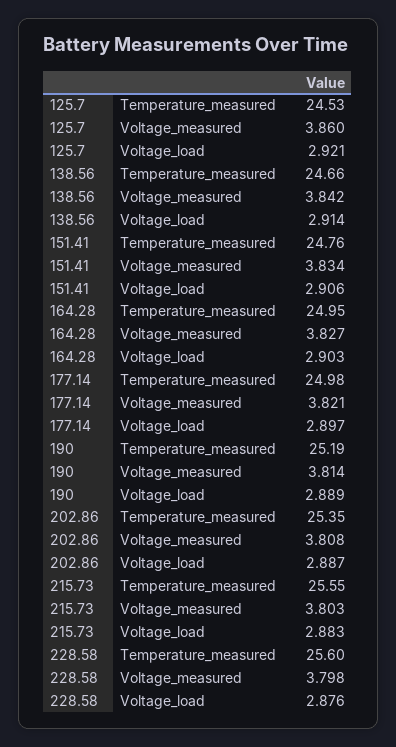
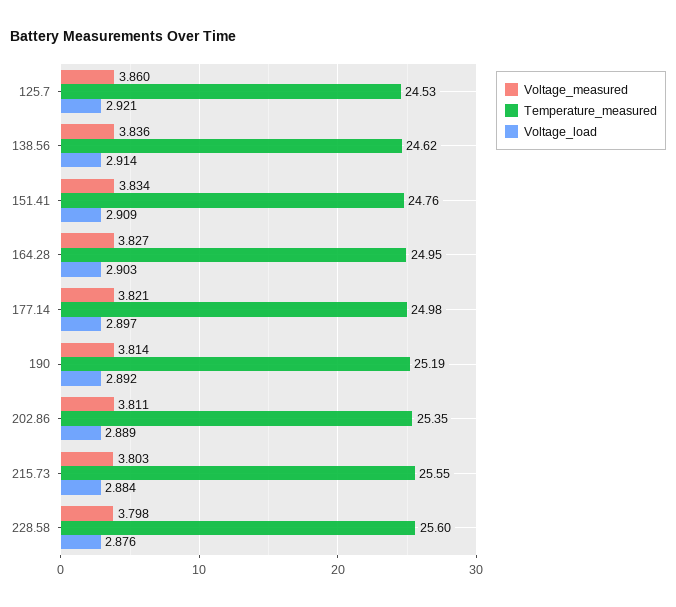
Temperature_measured, 138.56: 24.66 -> 24.62
Voltage_measured, 138.56: 3.842 -> 3.836
Voltage_load, 151.41: 2.906 -> 2.909
Voltage_load, 190: 2.889 -> 2.892
Voltage_measured, 202.86: 3.808 -> 3.811
Voltage_load, 202.86: 2.887 -> 2.889
Voltage_load, 215.73: 2.883 -> 2.884

